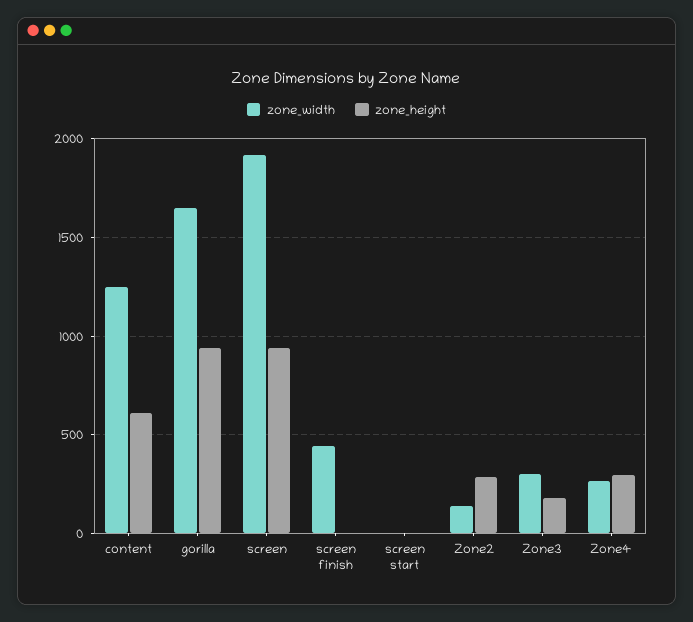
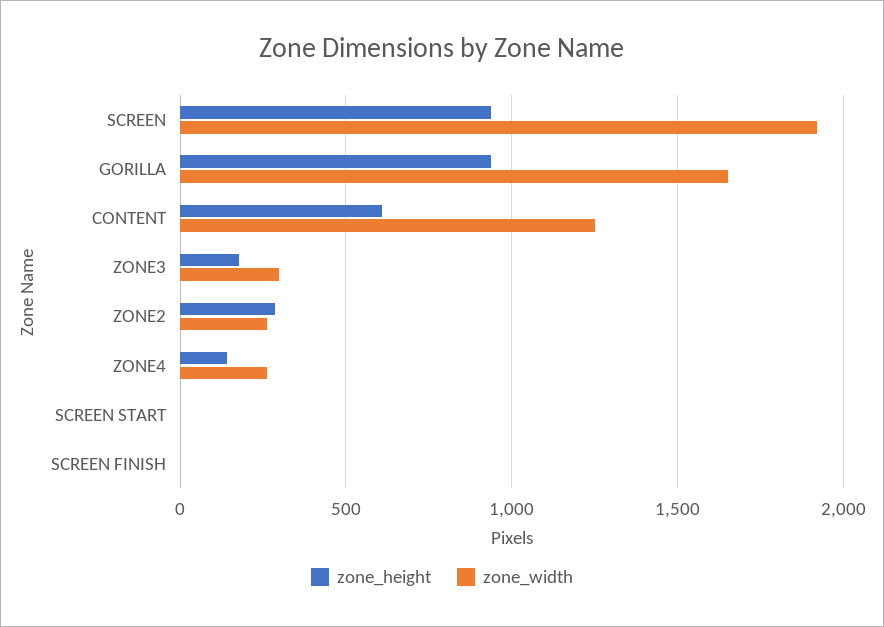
zone_width, screen finish: 450 -> 0
zone_width, Zone2: 150 -> 250
zone_height, Zone4: 300 -> 150

